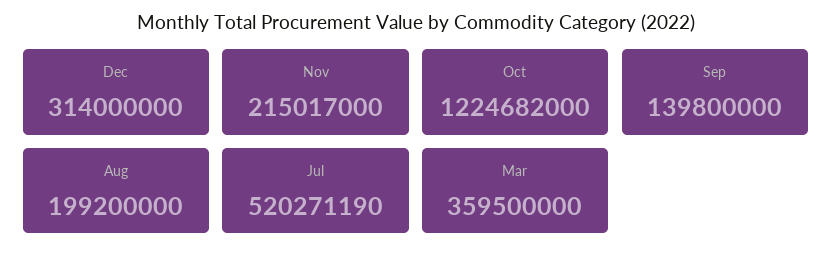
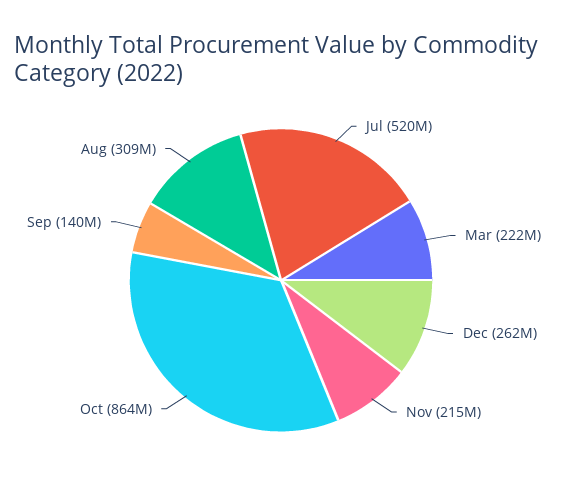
Dec: 314000000 -> 262000000
Oct: 1224682000 -> 864000000
Aug: 199200000 -> 309000000
Mar: 359500000 -> 222000000

